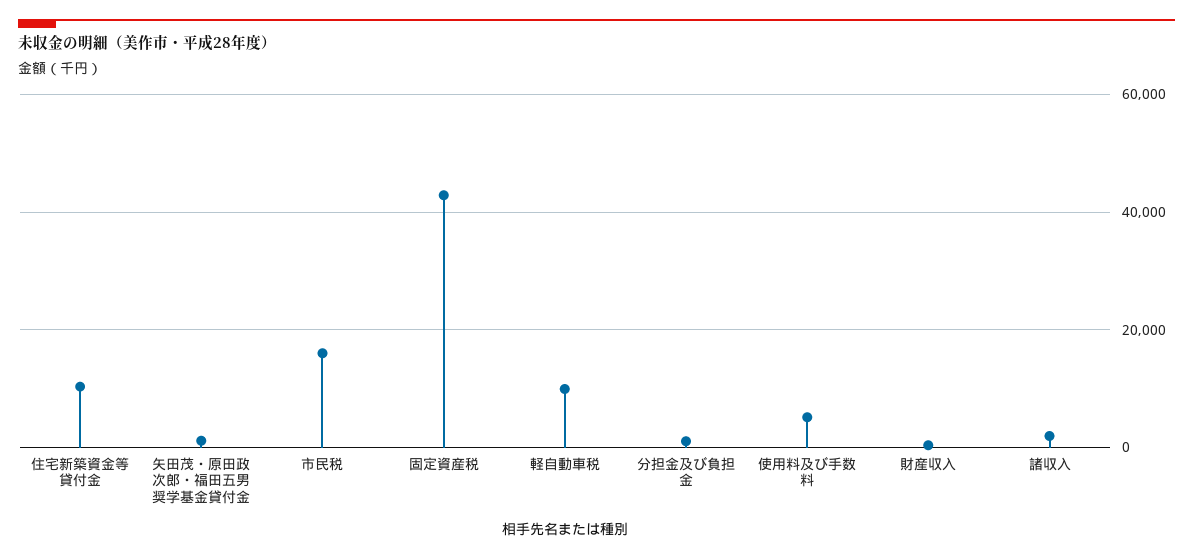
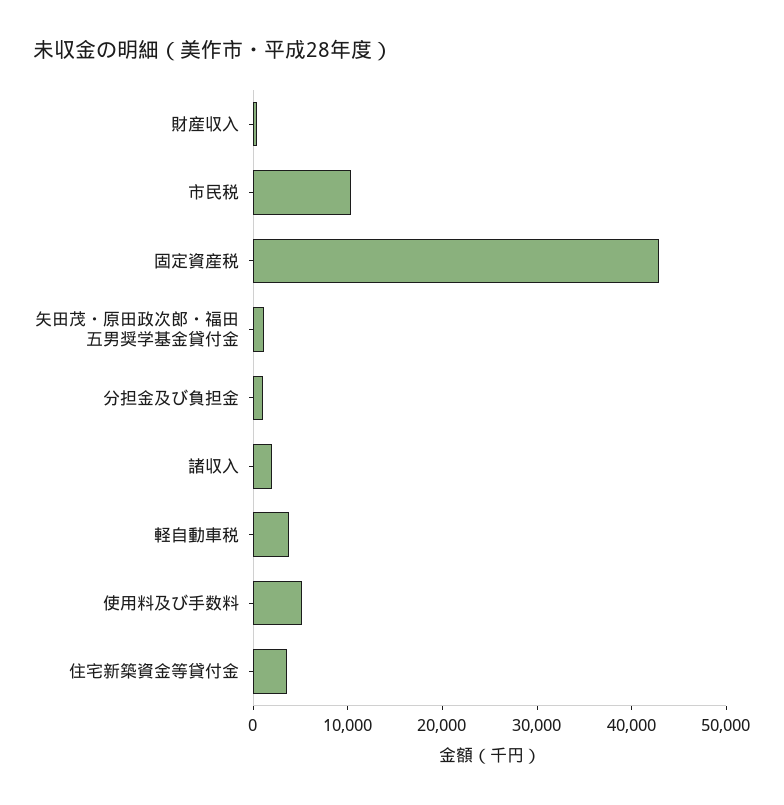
住宅新築資金等貸付金: 10000 -> 4000
市民税: 16000 -> 10000
軽自動車税: 10000 -> 4000

